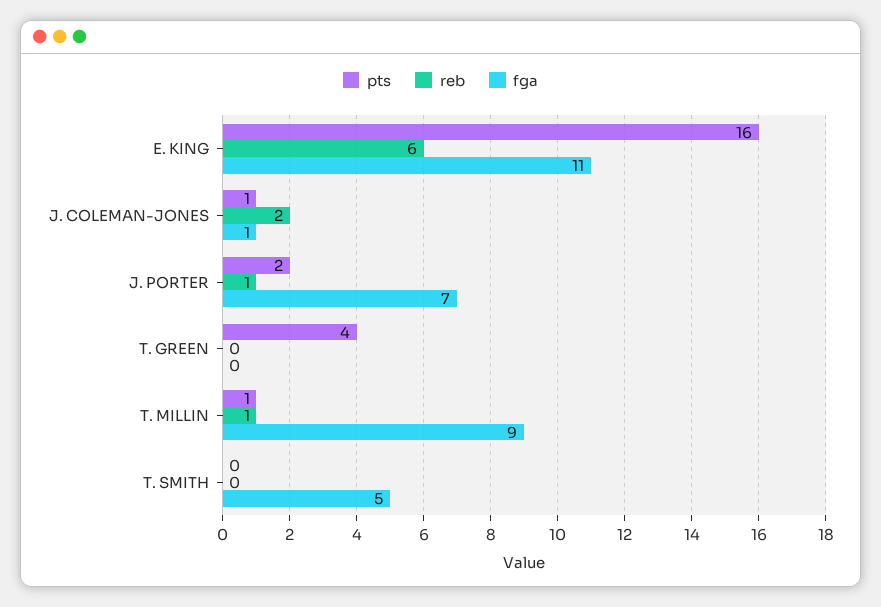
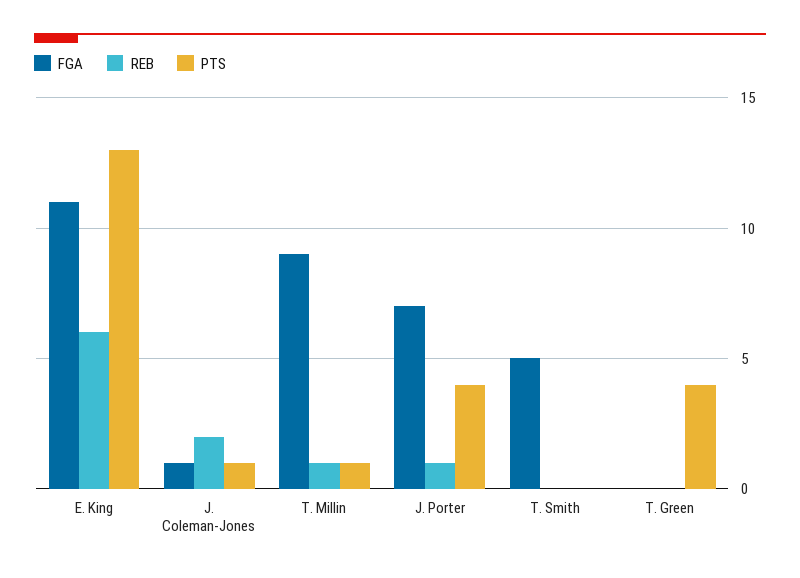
pts, E. KING: 16 -> 13
pts, J. PORTER: 2 -> 4

